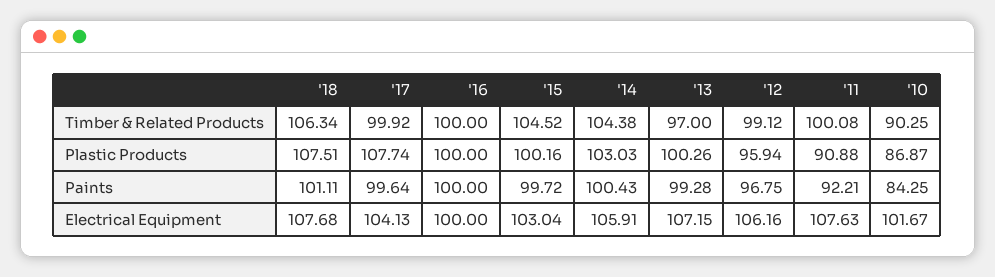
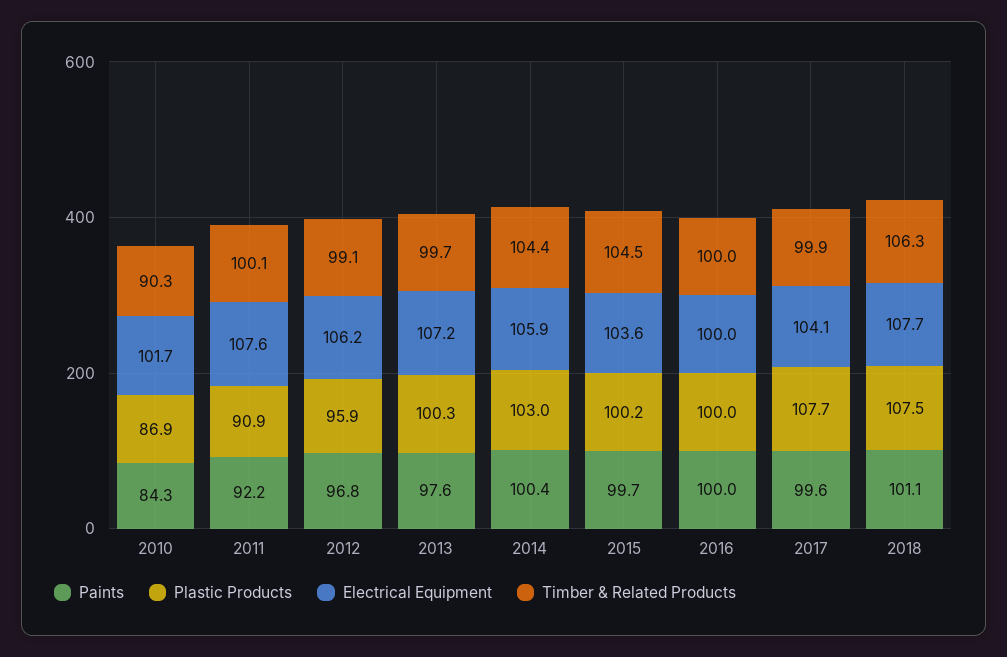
Timber & Related Products, '13: 97 -> 99.7
Paints, '13: 99.28 -> 97.6
Electrical Equipment, '15: 103.04 -> 103.6

